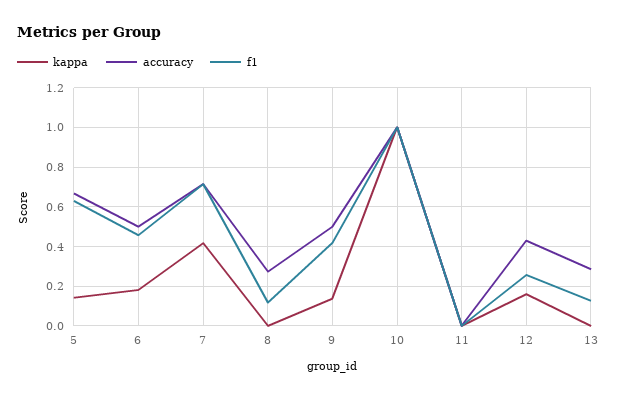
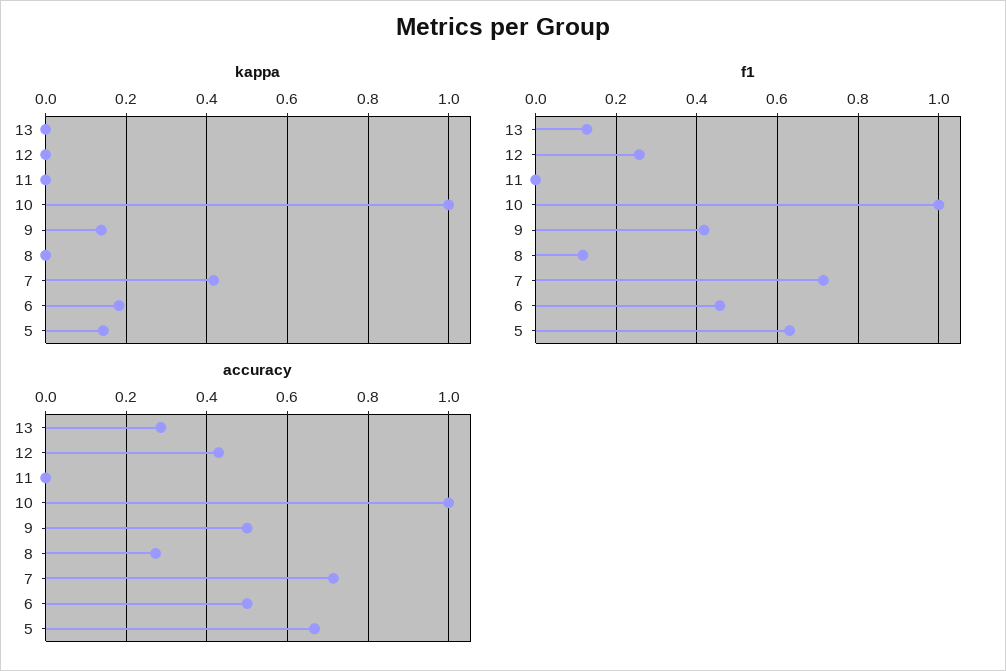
kappa, 12: 0.15 -> 0

